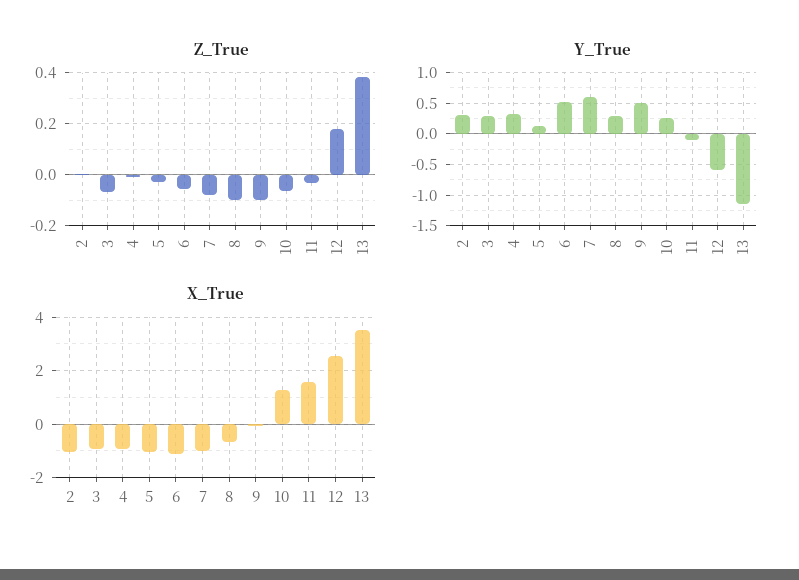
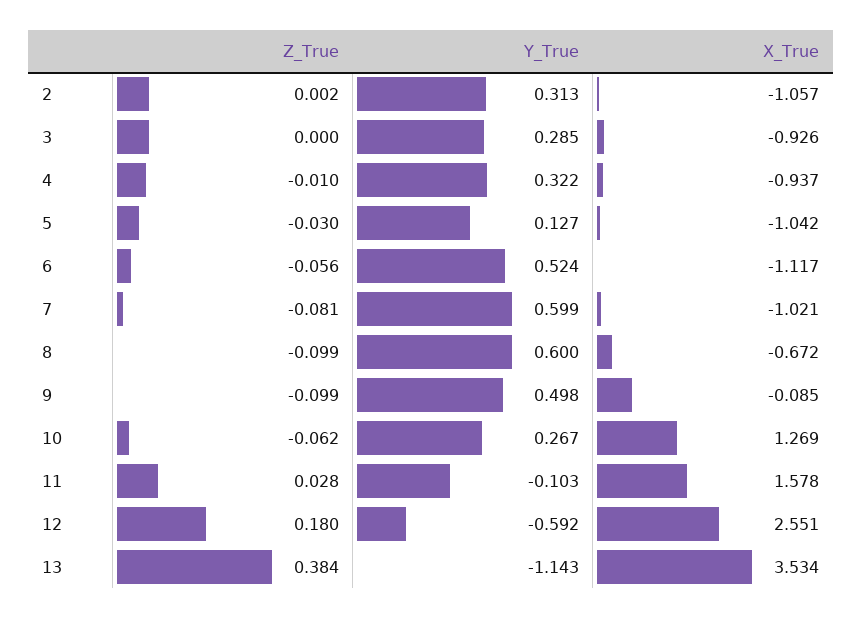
Z_True, 3: -0.075 -> 0
Z_True, 11: -0.025 -> 0.028
Y_True, 8: 0.3 -> 0.6

